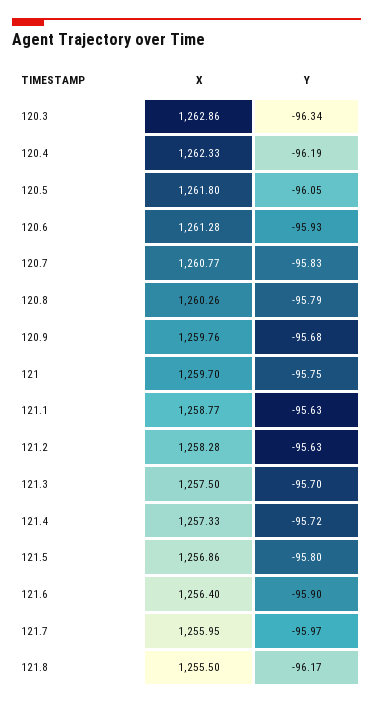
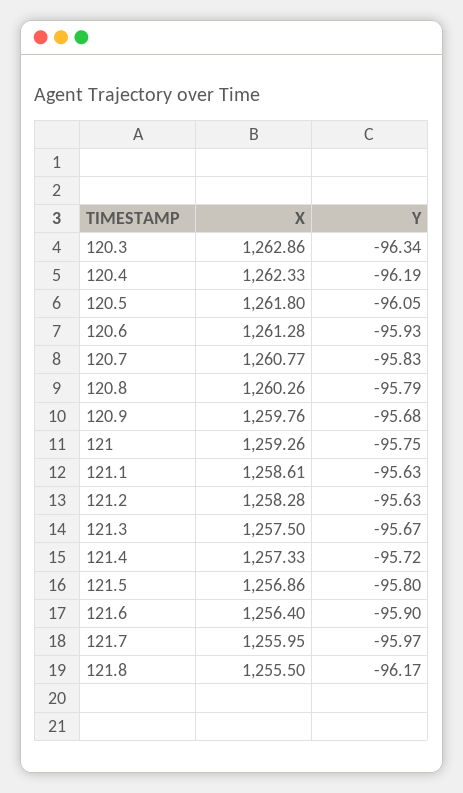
X, 121: 1259.7 -> 1259.26
X, 121.1: 1258.77 -> 1258.61
Y, 121.3: -95.7 -> -95.67

